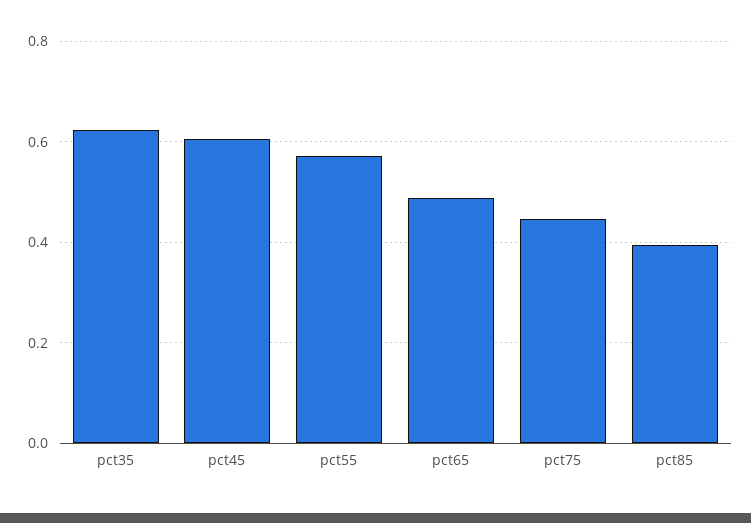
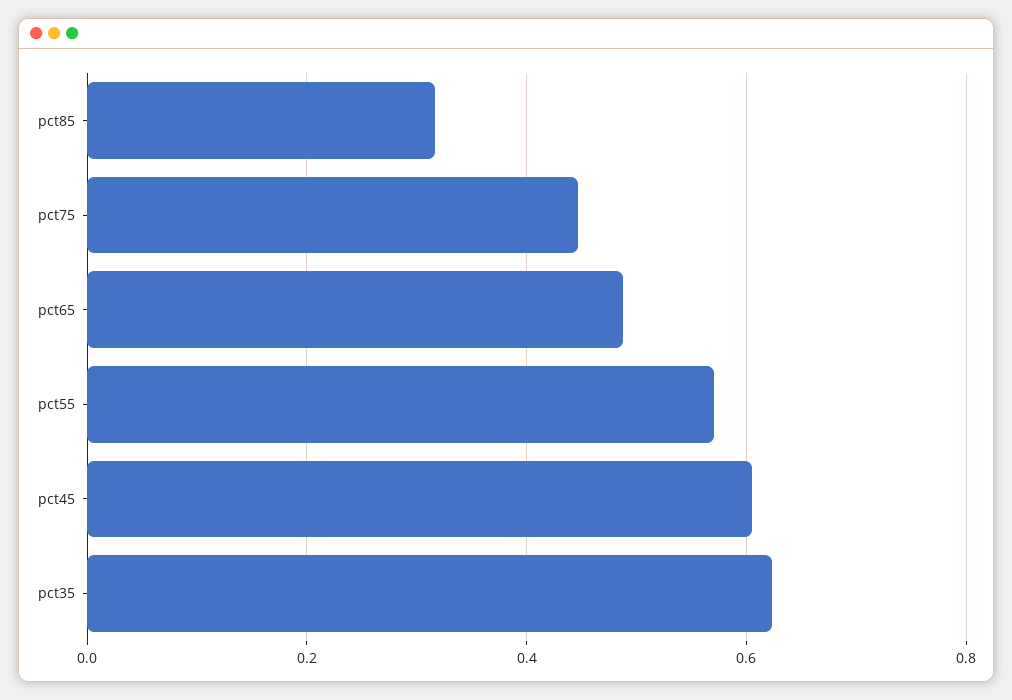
pct85: 0.4 -> 0.32

